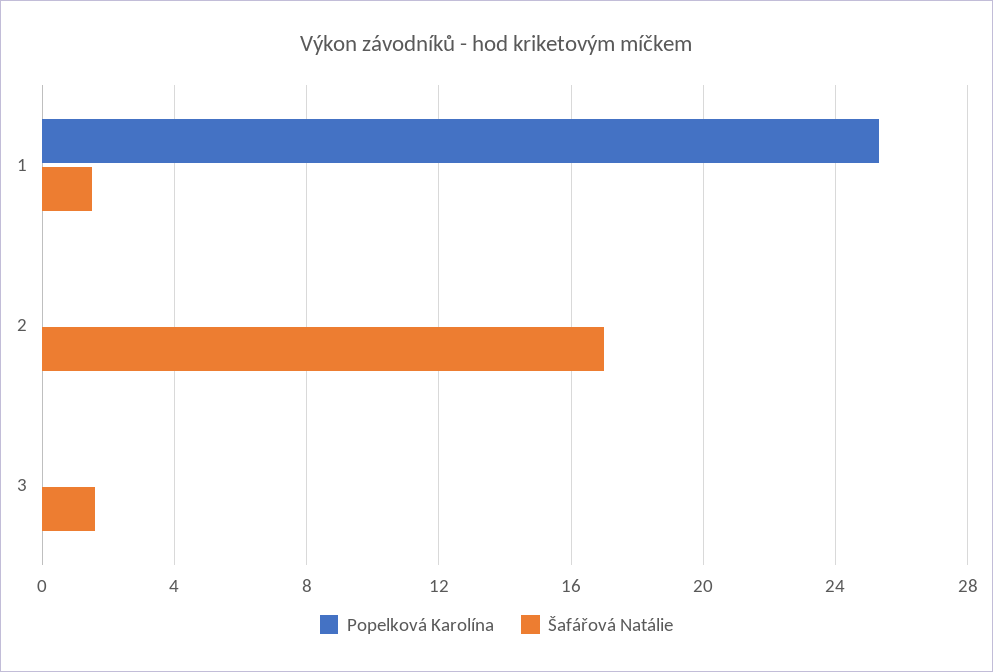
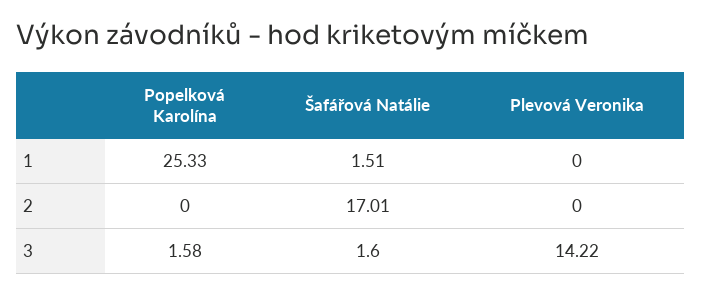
Popelková Karolína, 3: 0 -> 1.58
Plevová Veronika, 1: none -> 0
Plevová Veronika, 2: none -> 0
Plevová Veronika, 3: none -> 14.22

